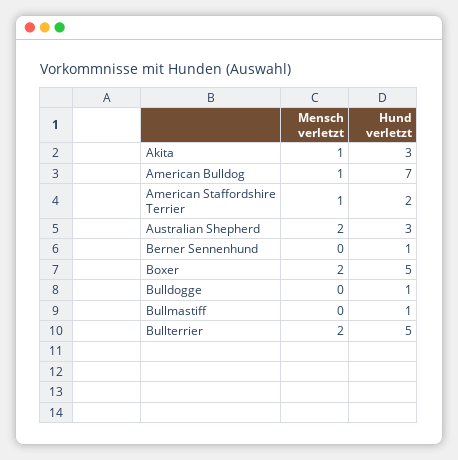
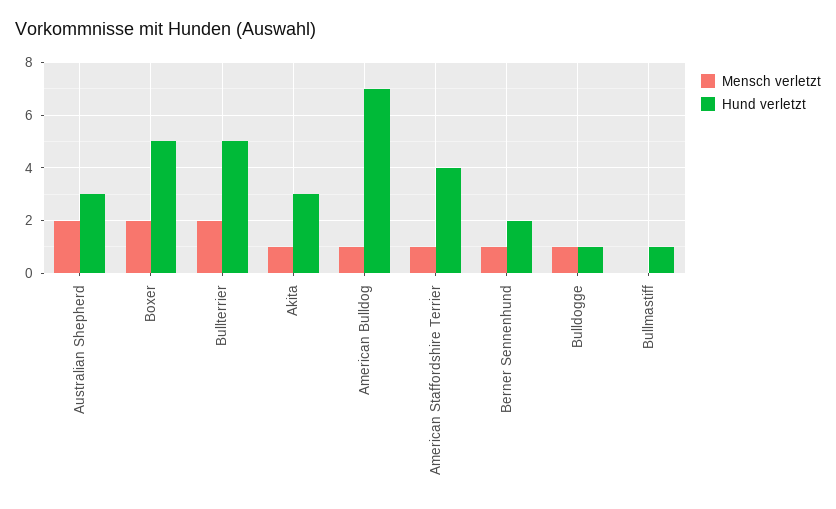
Hund verletzt, American Staffordshire Terrier: 2 -> 4
Mensch verletzt, Berner Sennenhund: 0 -> 1
Hund verletzt, Berner Sennenhund: 1 -> 2
Mensch verletzt, Bulldogge: 0 -> 1

